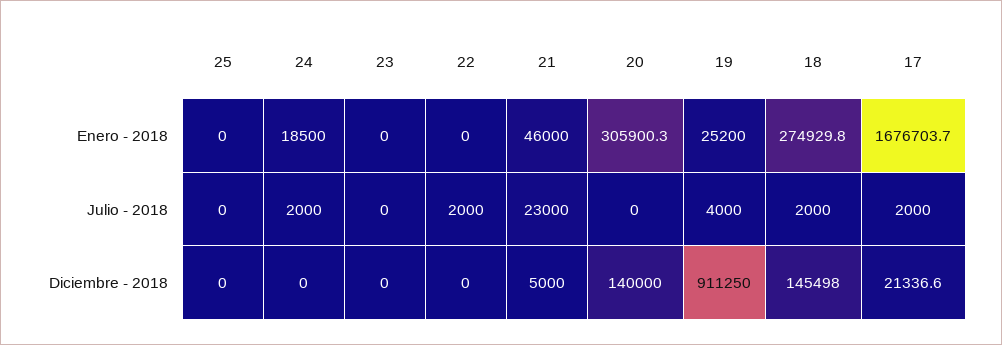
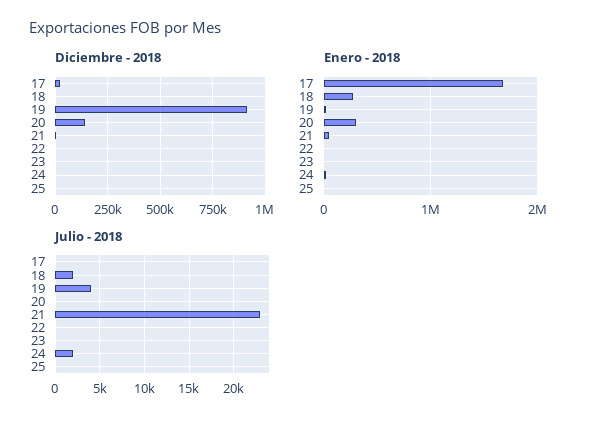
Julio - 2018, 22: 2000 -> 0
Julio - 2018, 17: 2000 -> 0
Diciembre - 2018, 18: 145498 -> 0

